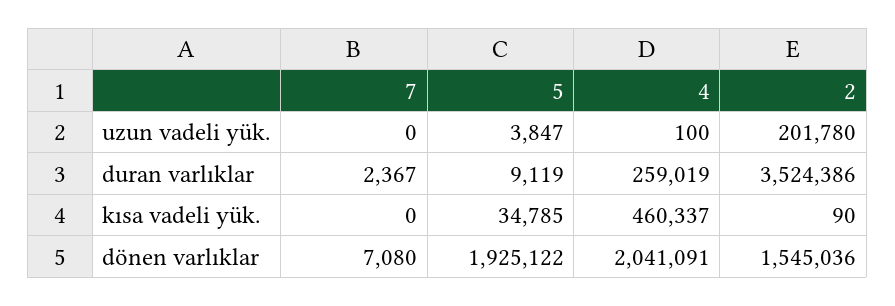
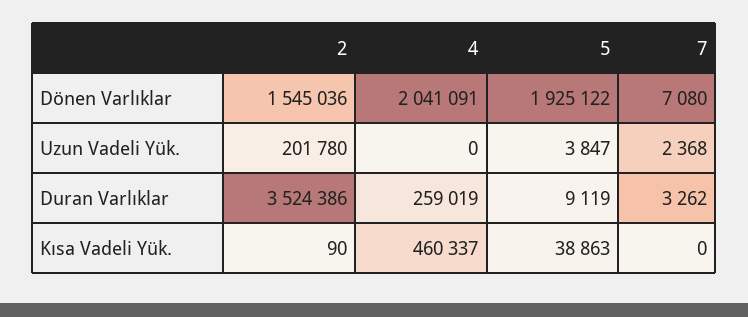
7, uzun vadeli yük.: 0 -> 2368
4, uzun vadeli yük.: 100 -> 0
7, duran varlıklar: 2367 -> 3262
5, kısa vadeli yük.: 34785 -> 38863

